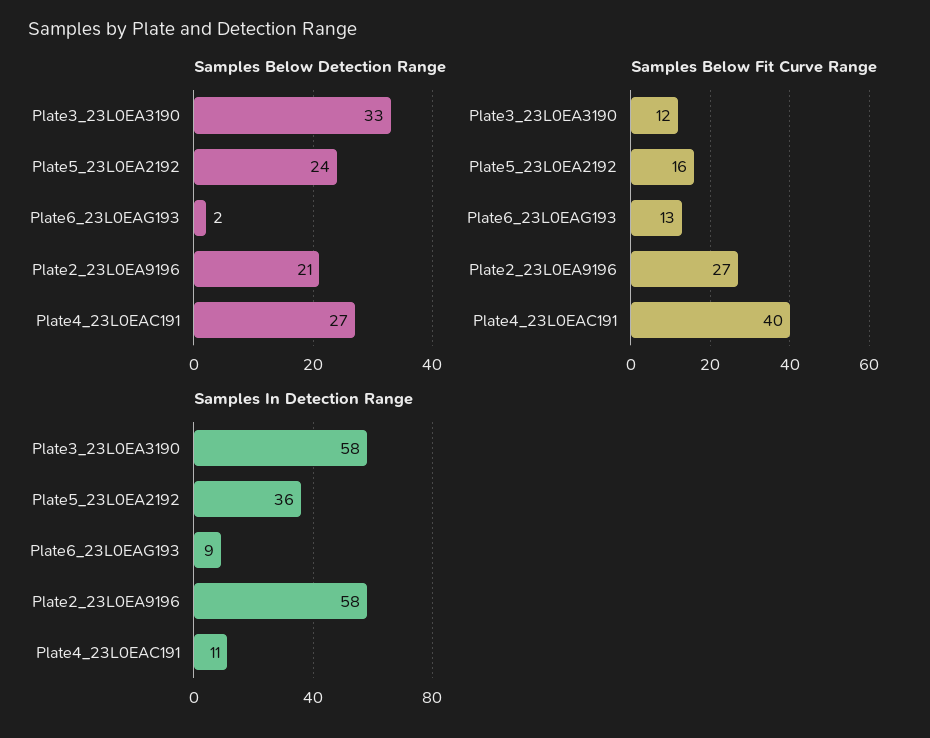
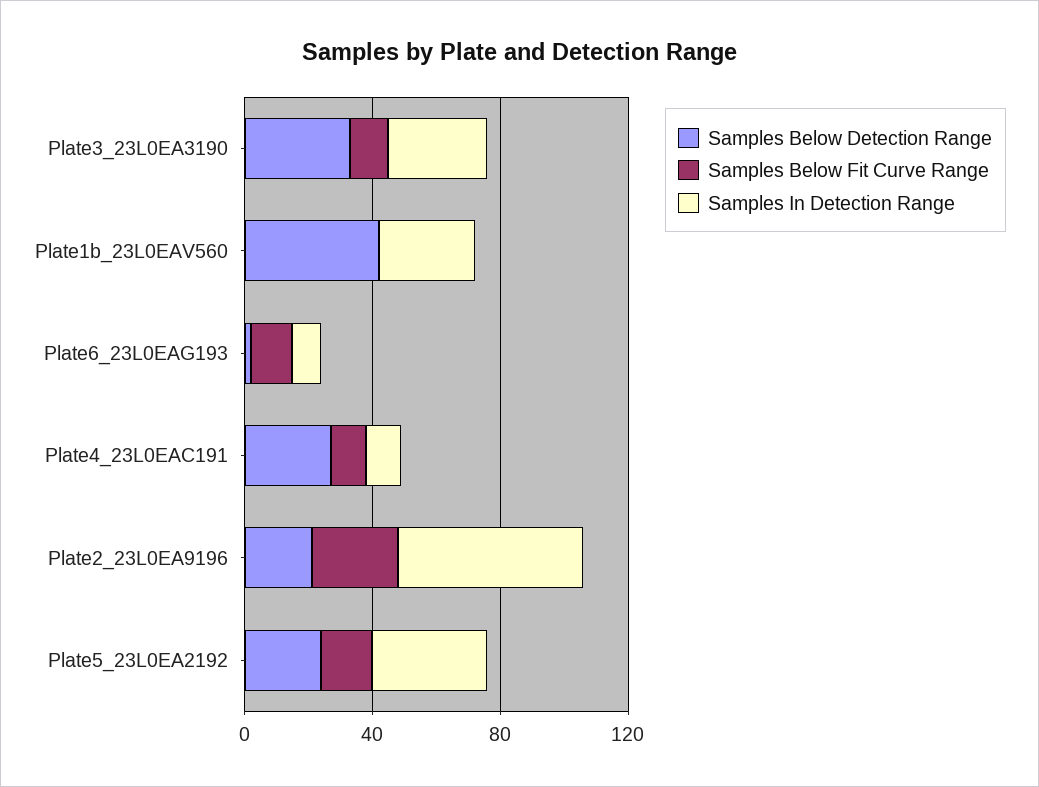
Samples Below Fit Curve Range, Plate4_23L0EAC191: 40 -> 10
Samples In Detection Range, Plate3_23L0EA3190: 58 -> 30
Samples Below Detection Range, Plate1b_23L0EAV560: none -> 40
Samples Below Fit Curve Range, Plate1b_23L0EAV560: none -> 0
Samples In Detection Range, Plate1b_23L0EAV560: none -> 30

